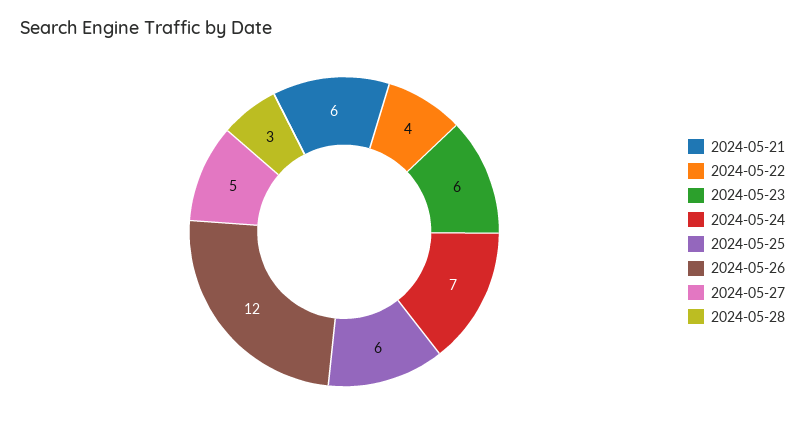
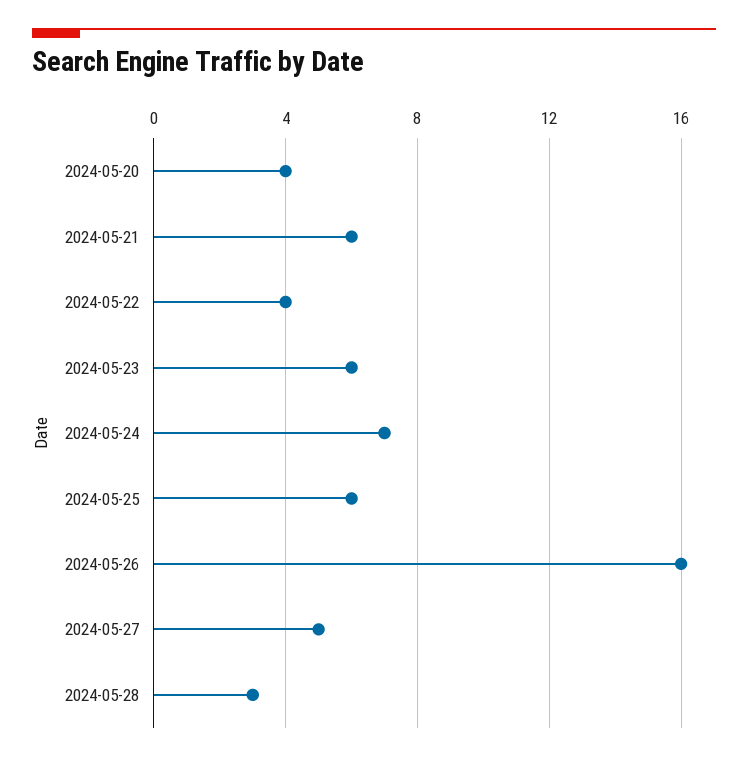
2024-05-26: 12 -> 16
2024-05-20: none -> 4

